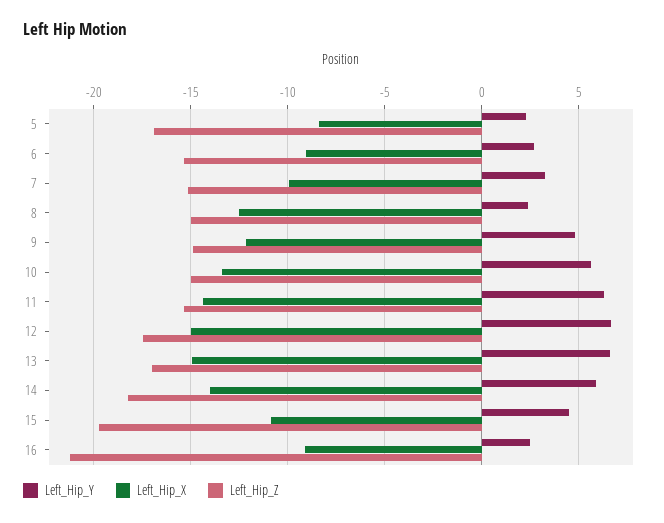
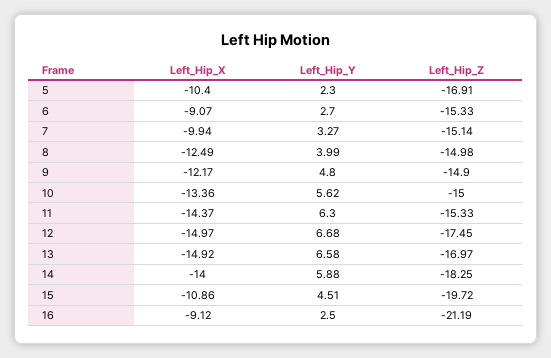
Left_Hip_X, 5: -8.5 -> -10.4
Left_Hip_Y, 8: 2.5 -> 3.99

